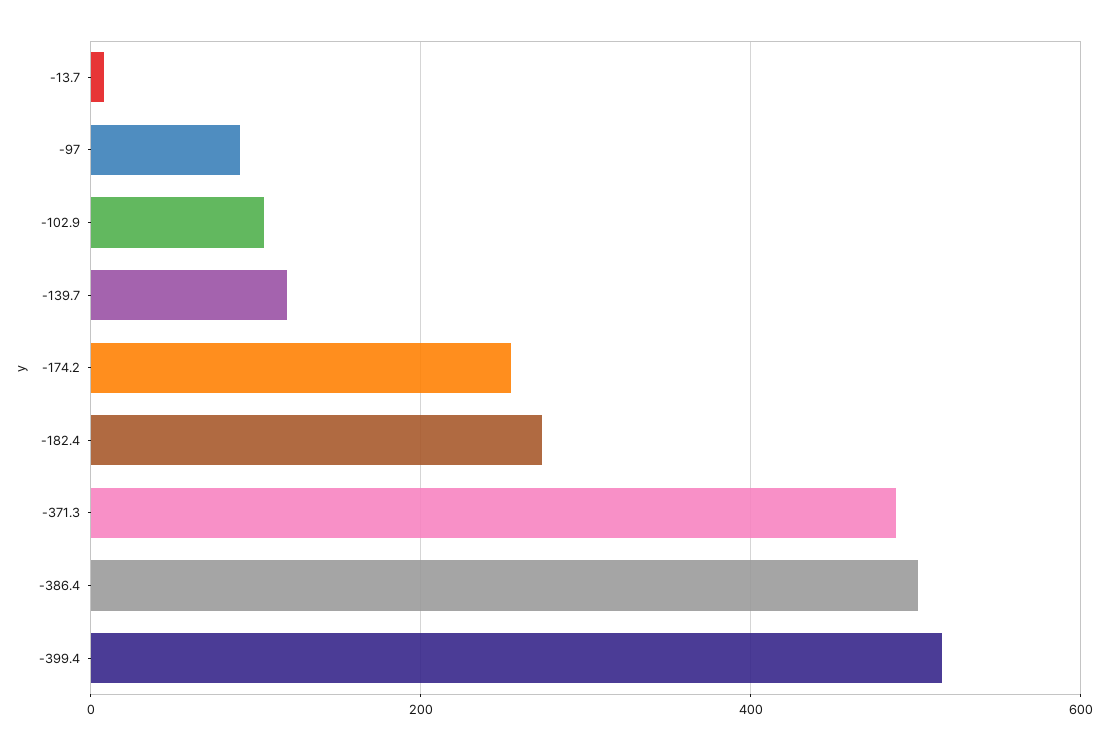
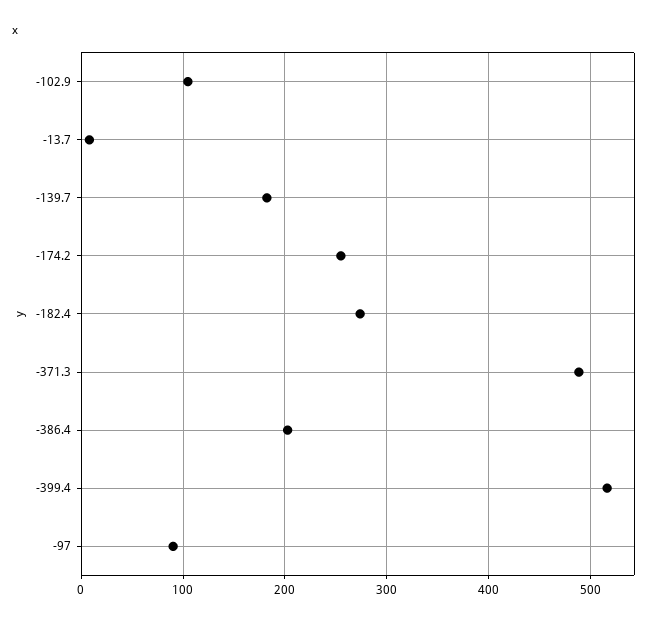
-139.7: 120 -> 180
-386.4: 500 -> 200

